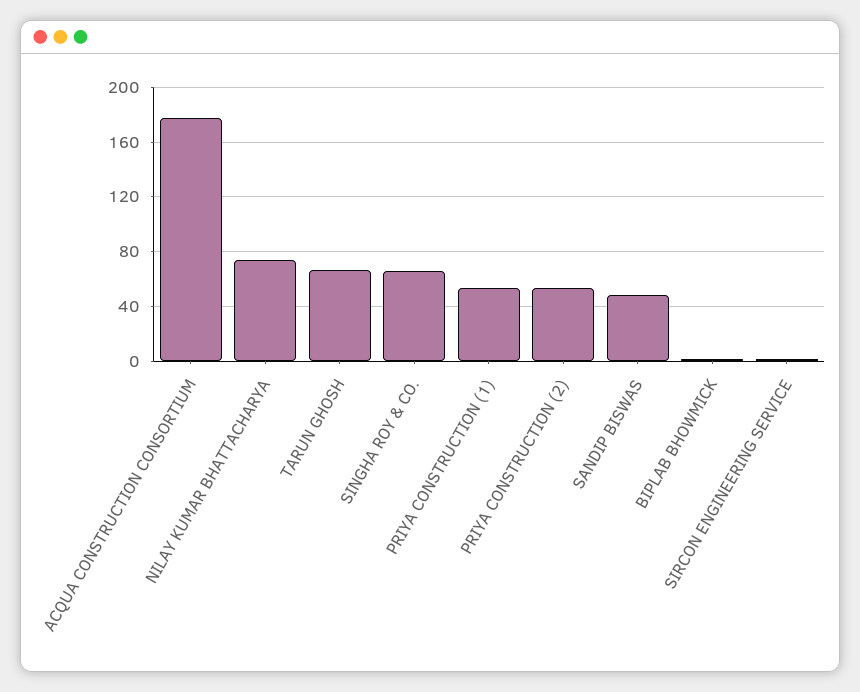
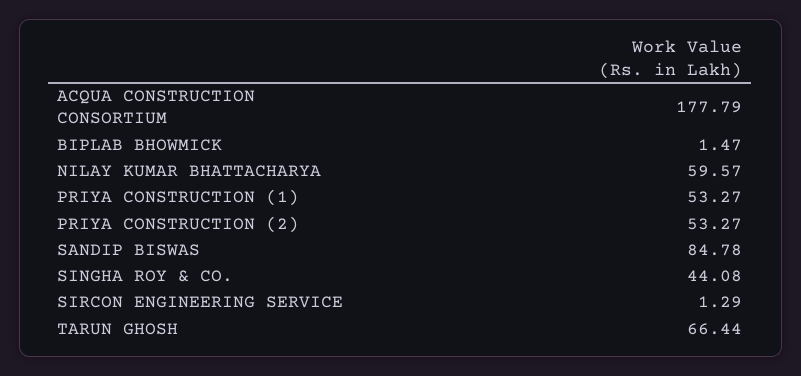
NILAY KUMAR BHATTACHARYA: 75 -> 59.57
SINGHA ROY & CO.: 65 -> 44.08
SANDIP BISWAS: 50 -> 84.78

